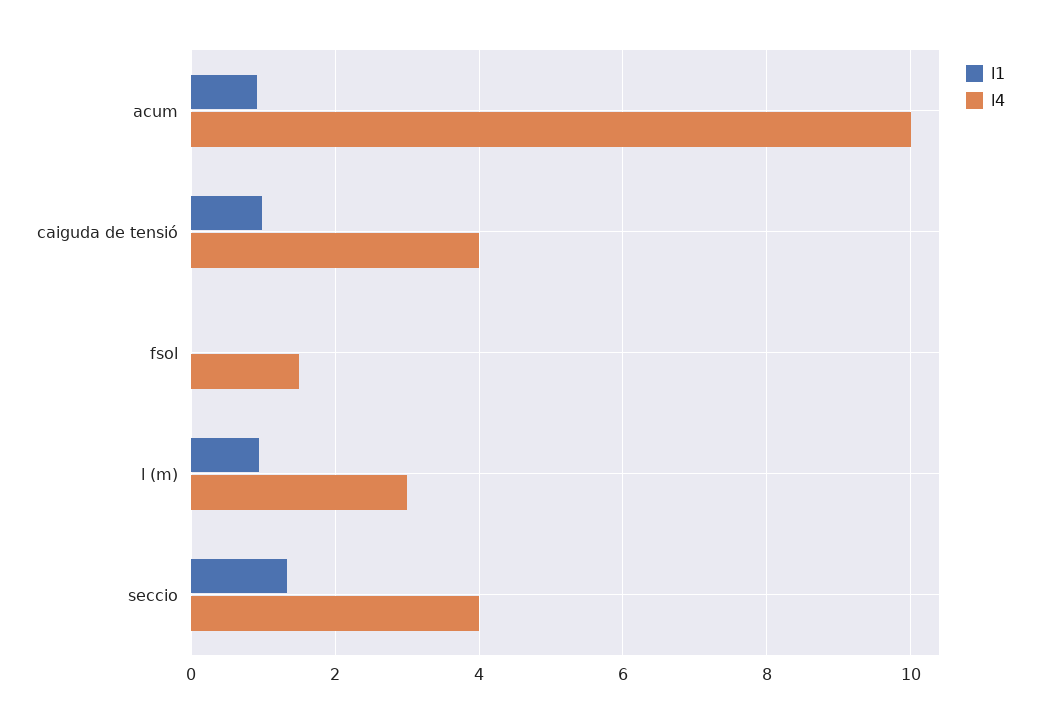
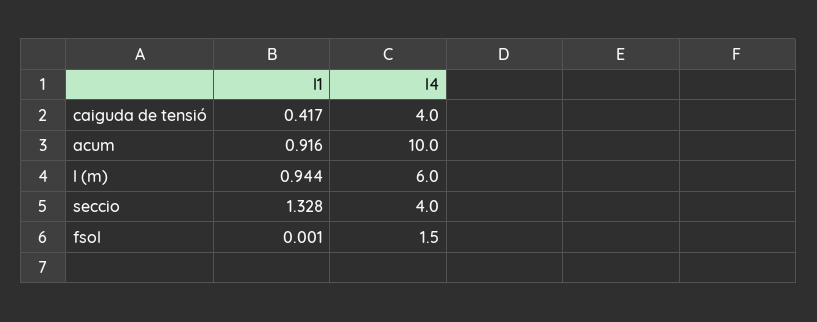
l1, caiguda de tensió: 1 -> 0.417
l4, l (m): 3 -> 6

